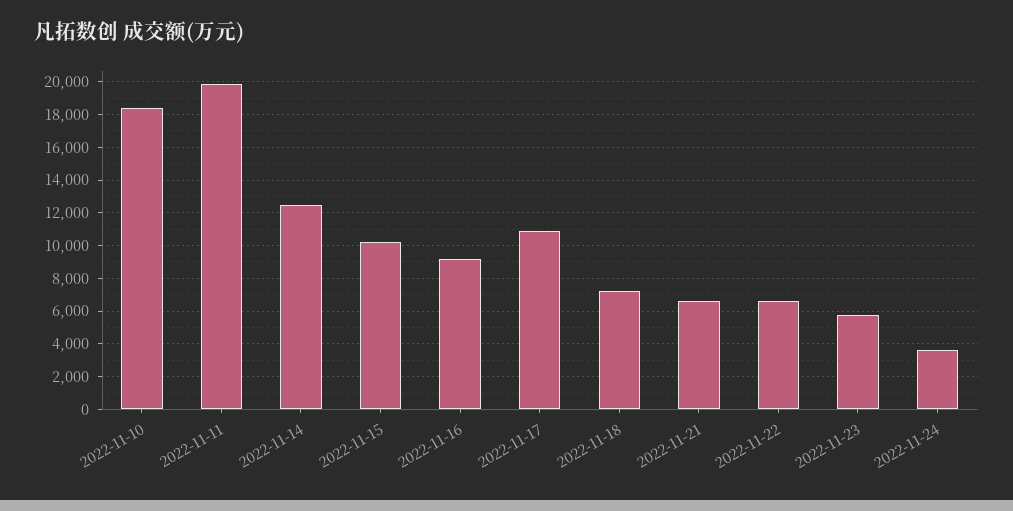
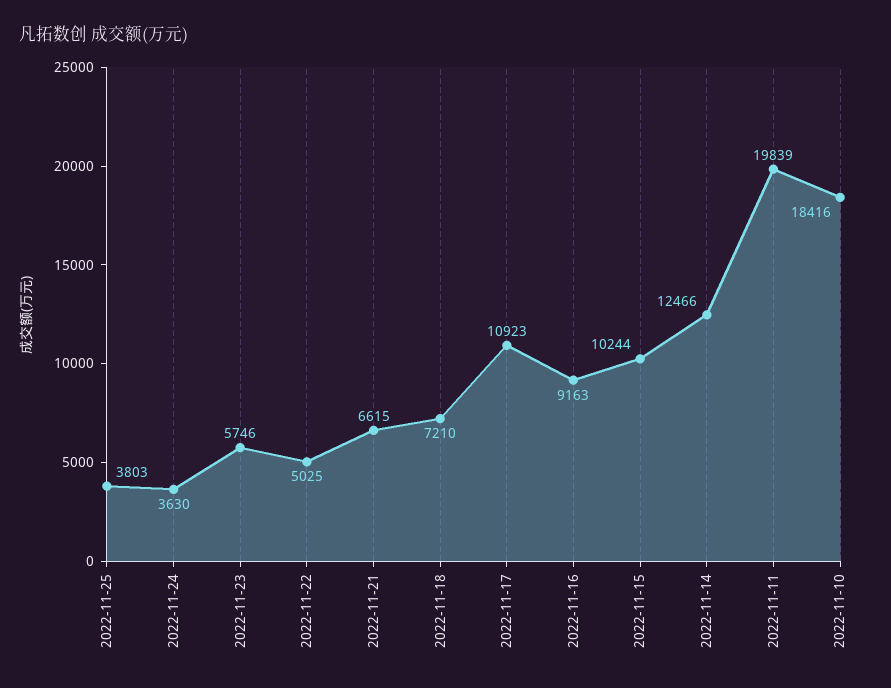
2022-11-22: 6500 -> 5025
2022-11-25: none -> 3803

